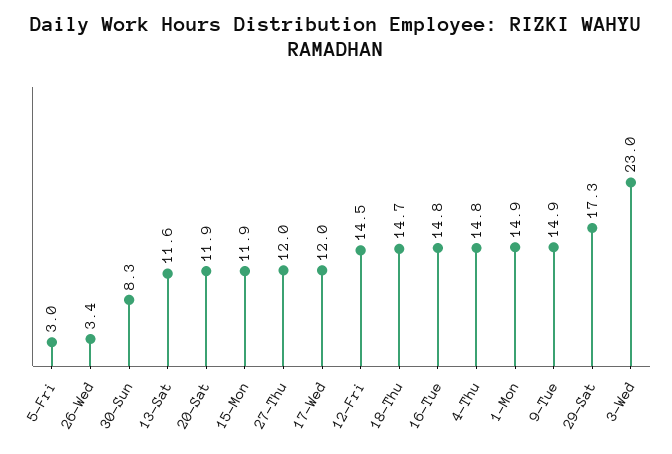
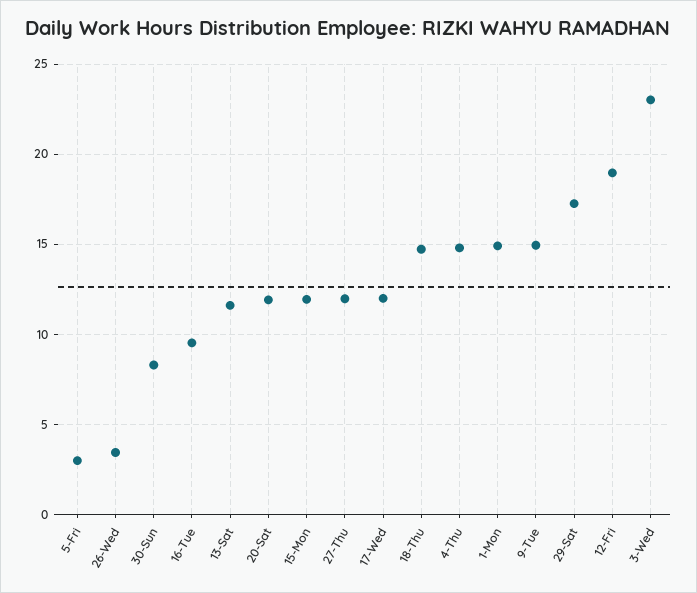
12-Fri: 14.5 -> 19
16-Tue: 14.8 -> 9.5

